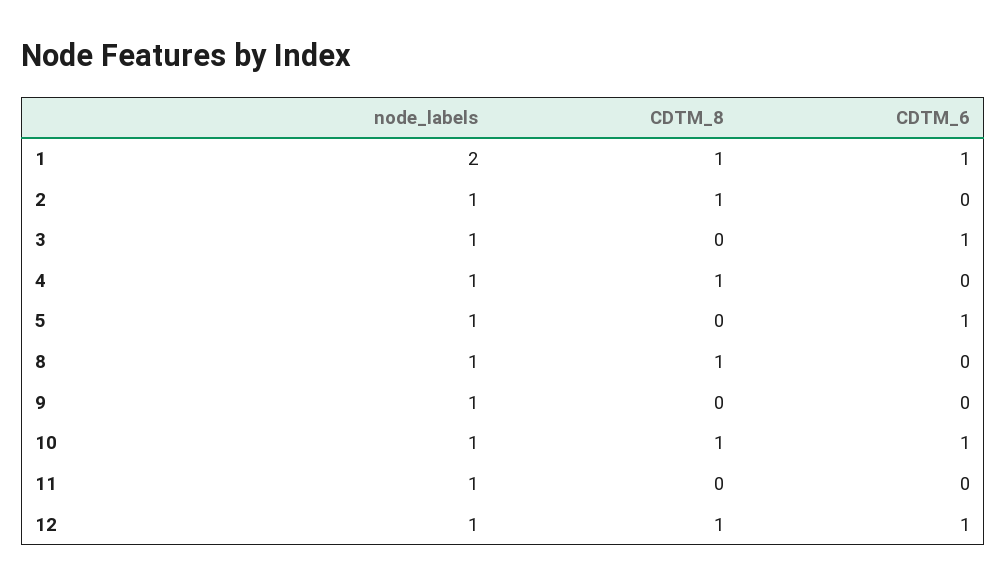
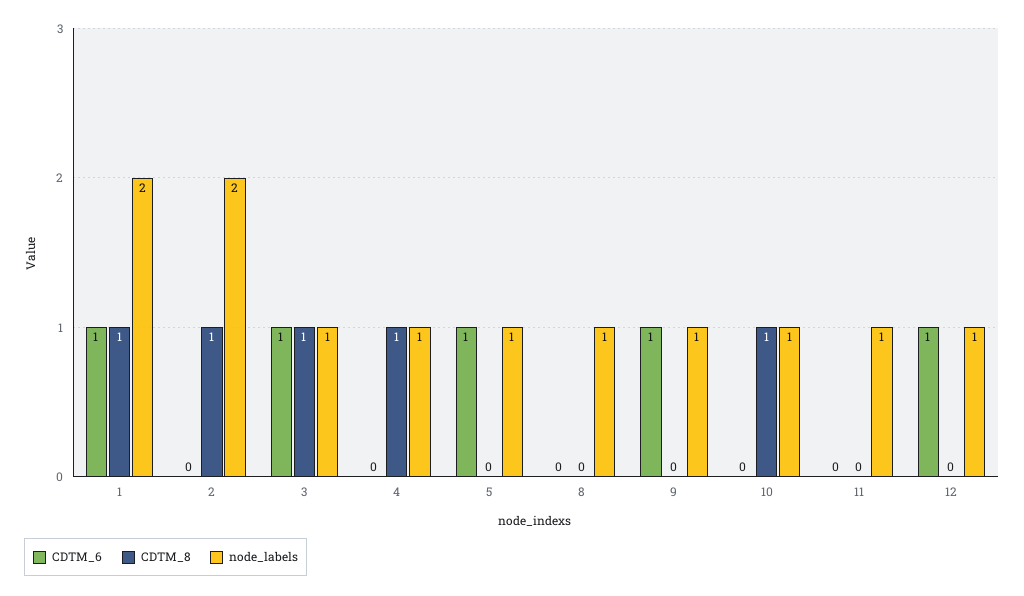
node_labels, 2: 1 -> 2
CDTM_8, 3: 0 -> 1
CDTM_8, 8: 1 -> 0
CDTM_6, 9: 0 -> 1
CDTM_6, 10: 1 -> 0
CDTM_8, 12: 1 -> 0

